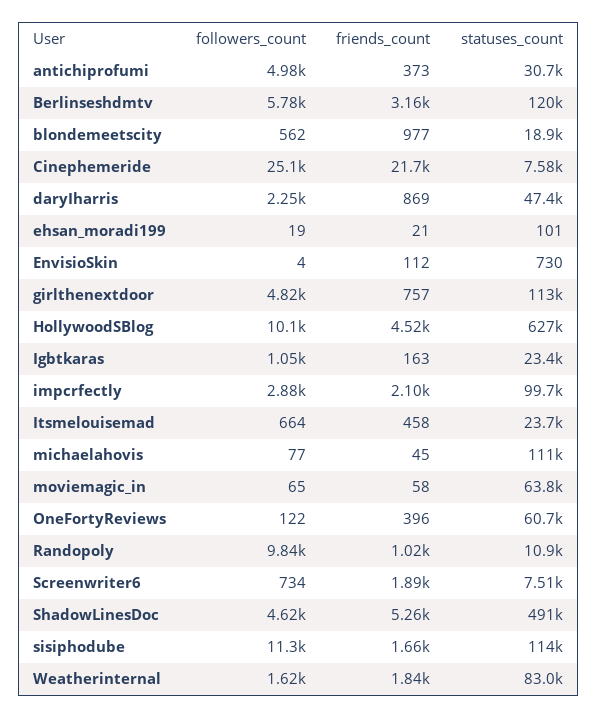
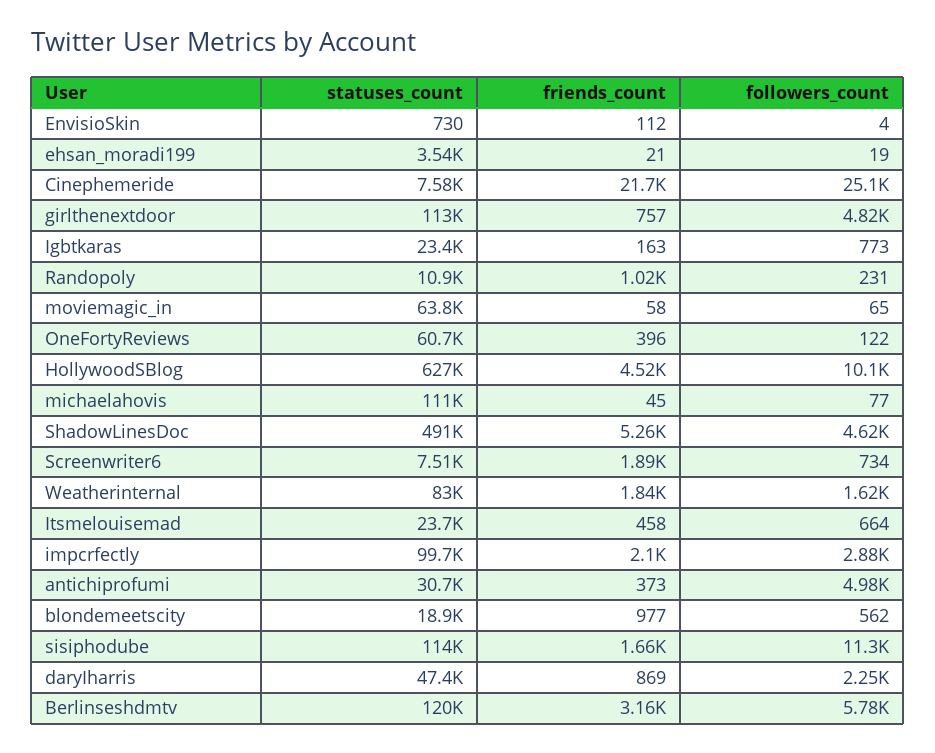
statuses_count, ehsan_moradi199: 101 -> 3540
followers_count, Igbtkaras: 1050 -> 773
followers_count, Randopoly: 9840 -> 231

